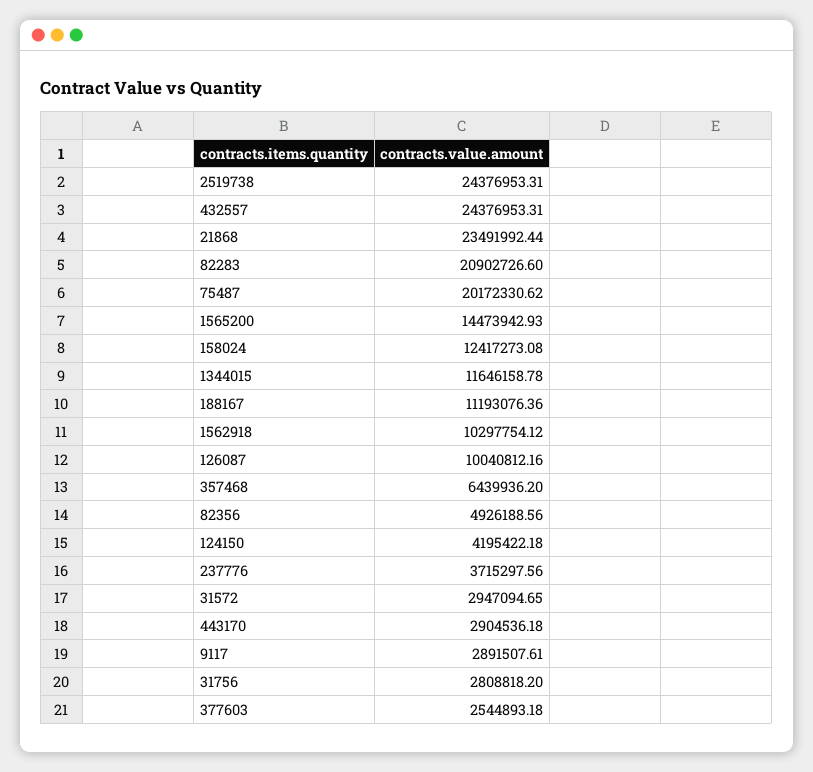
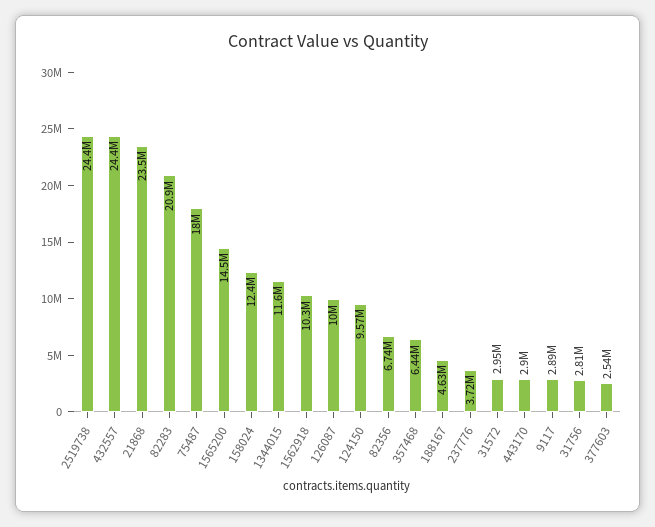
75487: 20172330.62 -> 18000000
188167: 11193076.36 -> 4630000
82356: 4926188.56 -> 6740000
124150: 4195422.18 -> 9570000

